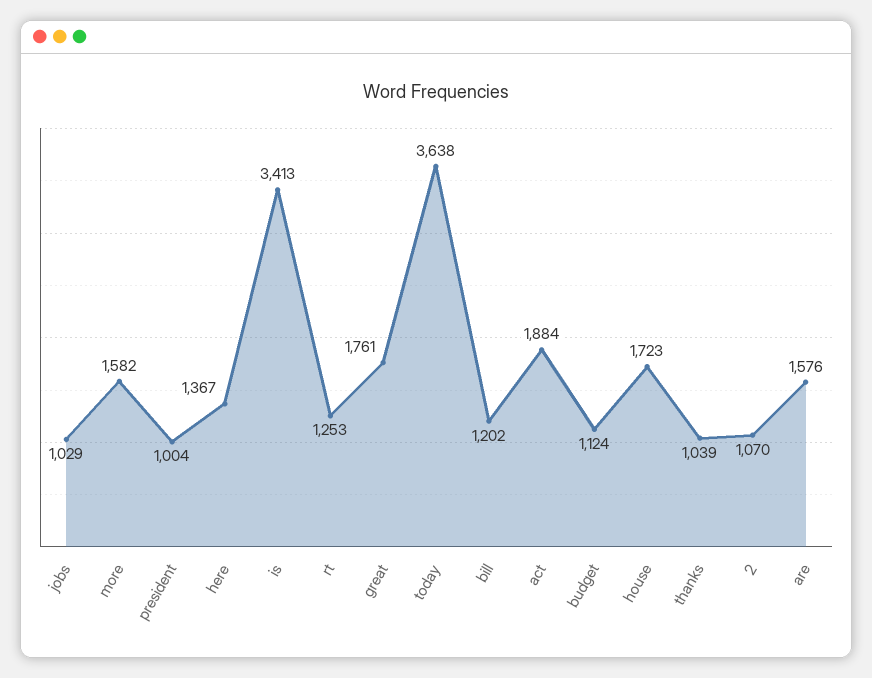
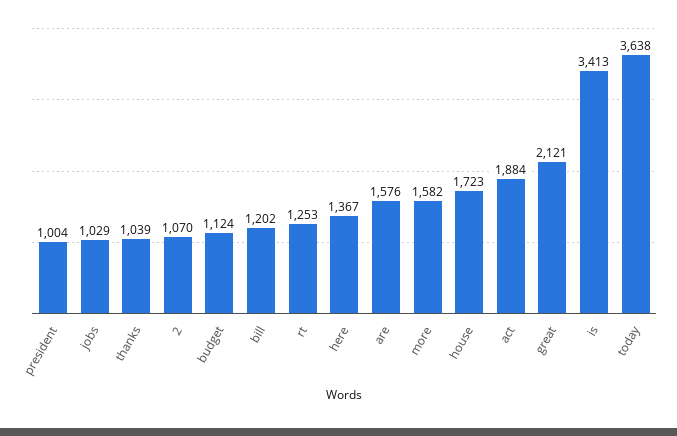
great: 1761 -> 2121

